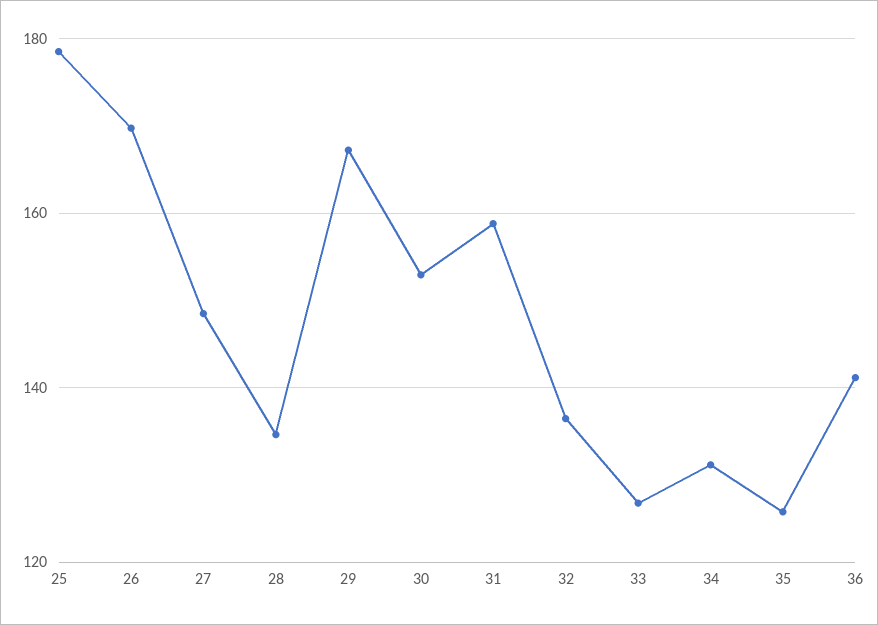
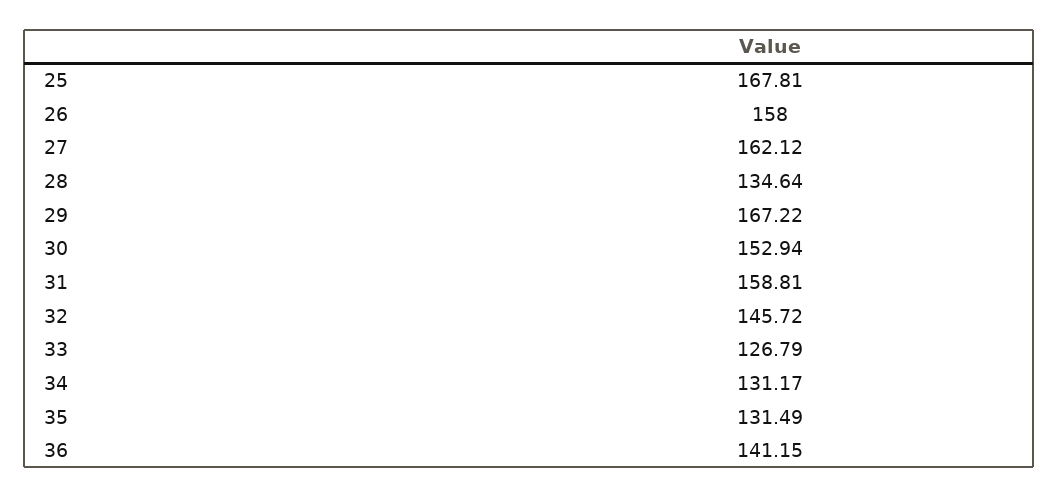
25: 178 -> 167.81
26: 170 -> 158
27: 148 -> 162.12
32: 136 -> 145.72
35: 126 -> 131.49

